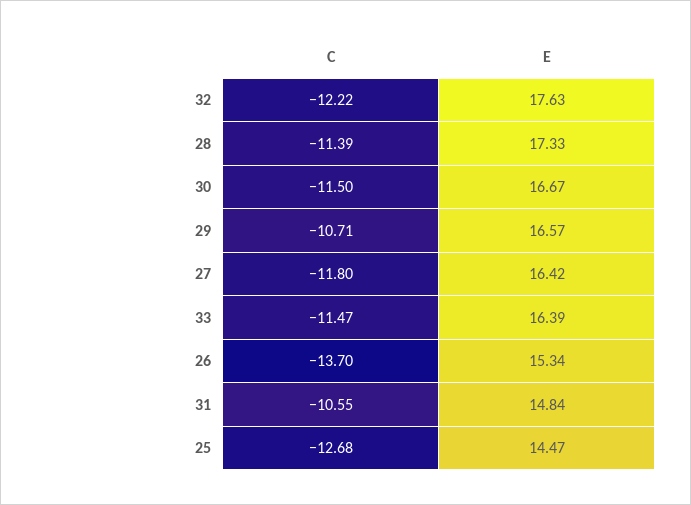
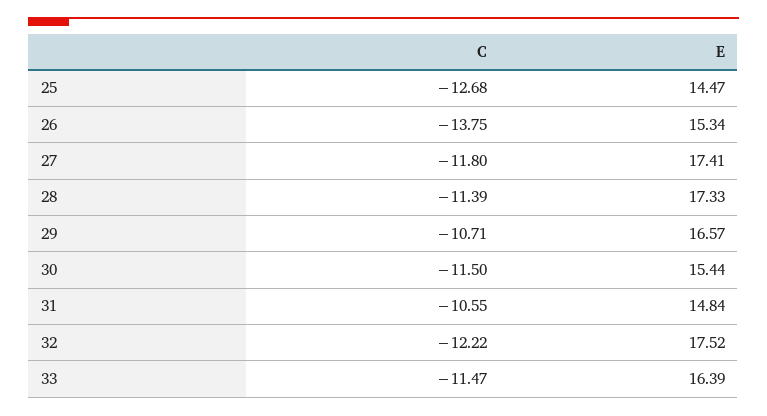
E, 32: 17.63 -> 17.52
E, 30: 16.67 -> 15.44
E, 27: 16.42 -> 17.41
C, 26: -13.7 -> -13.75

